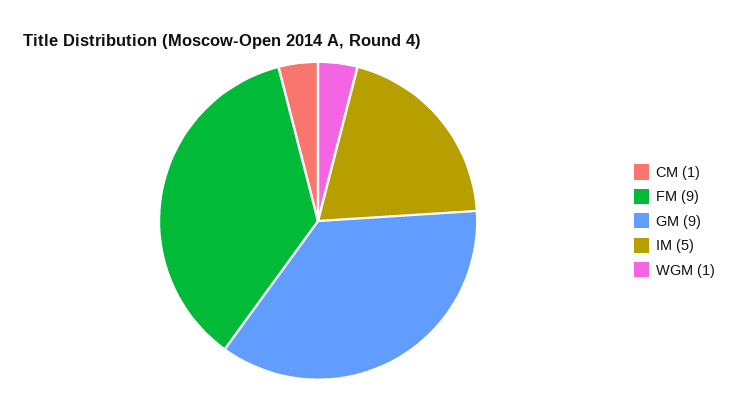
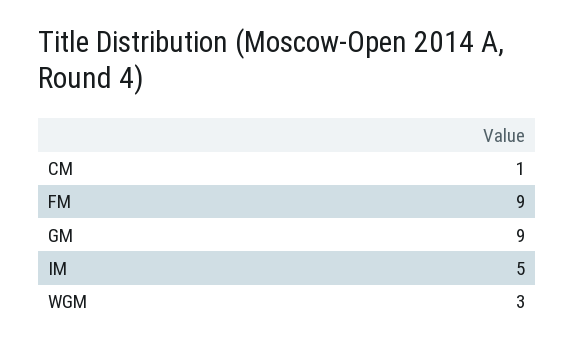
WGM: 1 -> 3

